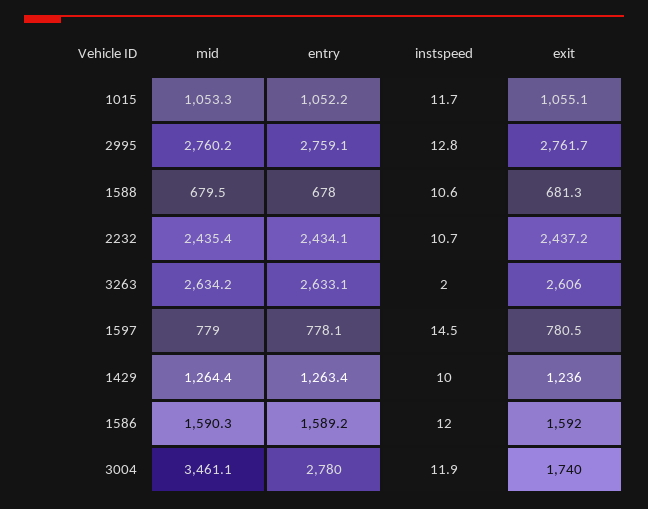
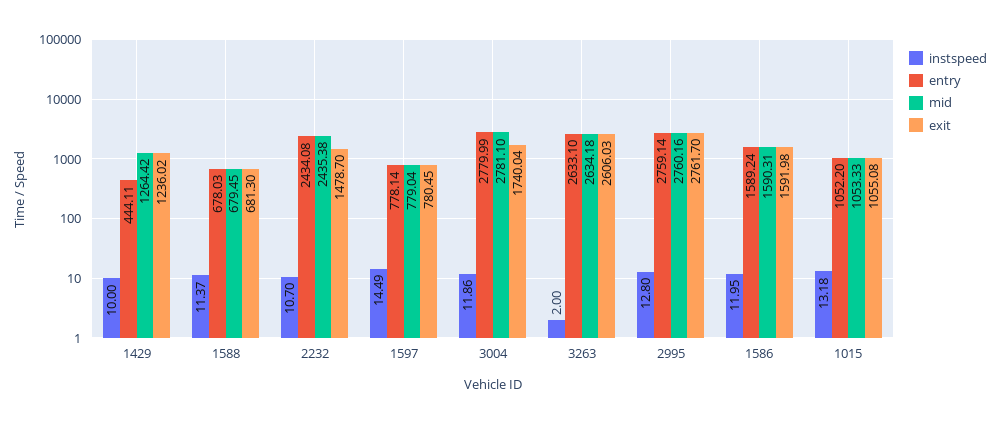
instspeed, 1015: 11.7 -> 13.18
instspeed, 1588: 10.6 -> 11.37
exit, 2232: 2437.2 -> 1478.7
entry, 1429: 1263.4 -> 444.11
mid, 3004: 3461.1 -> 2781.1

